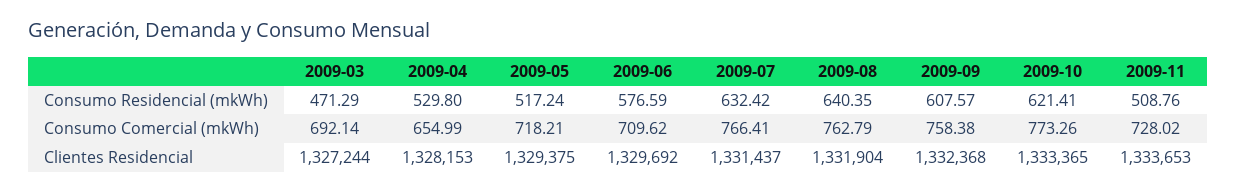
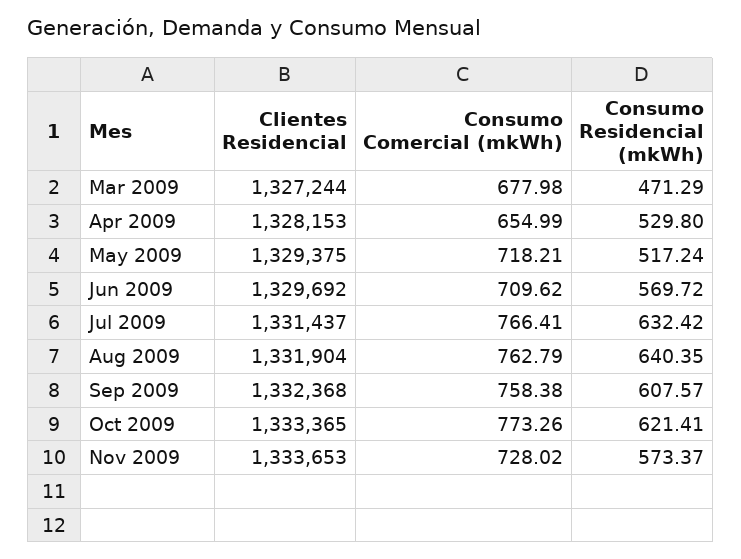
2009-06, Consumo Residencial (mkWh): 576.59 -> 569.72
2009-11, Consumo Residencial (mkWh): 508.76 -> 573.37
2009-03, Consumo Comercial (mkWh): 692.14 -> 677.98

